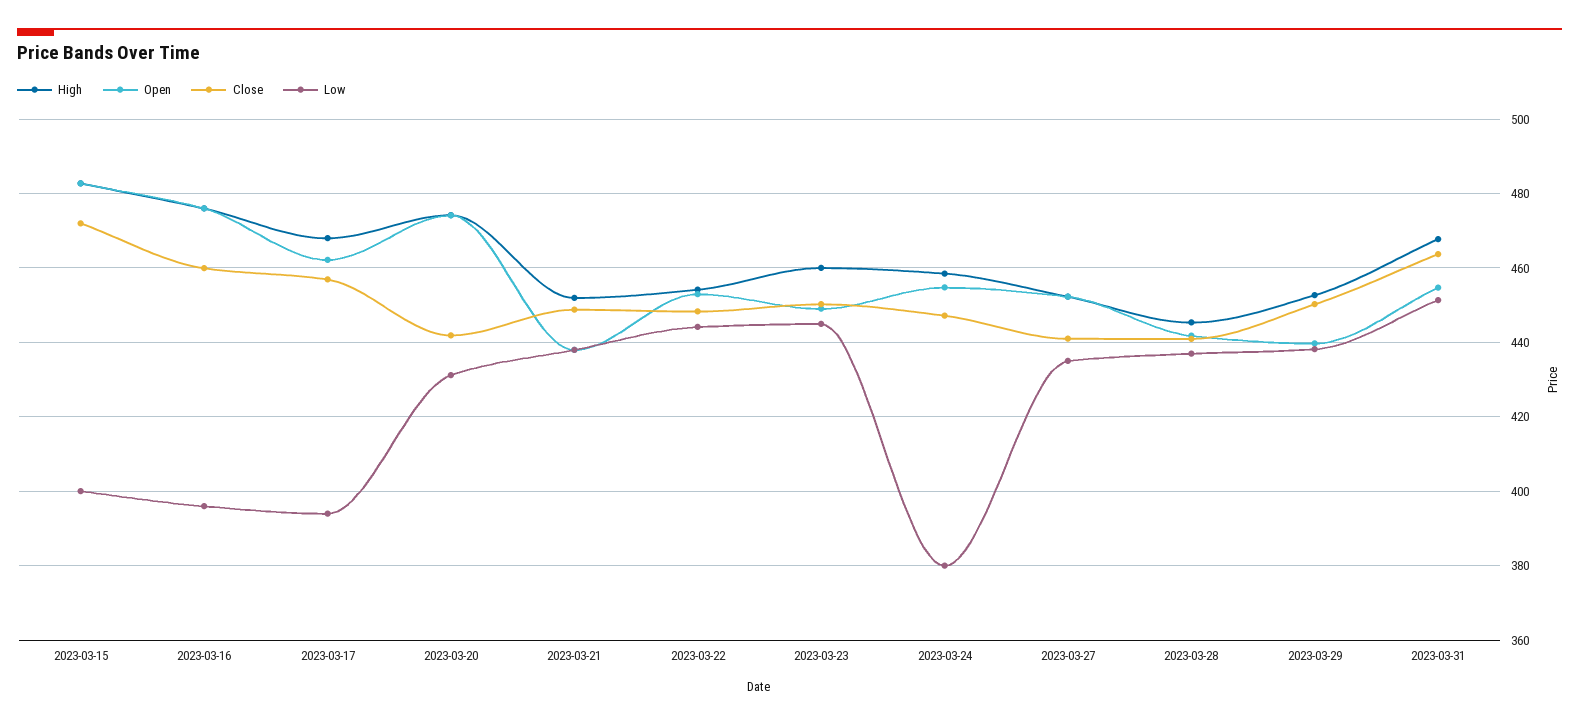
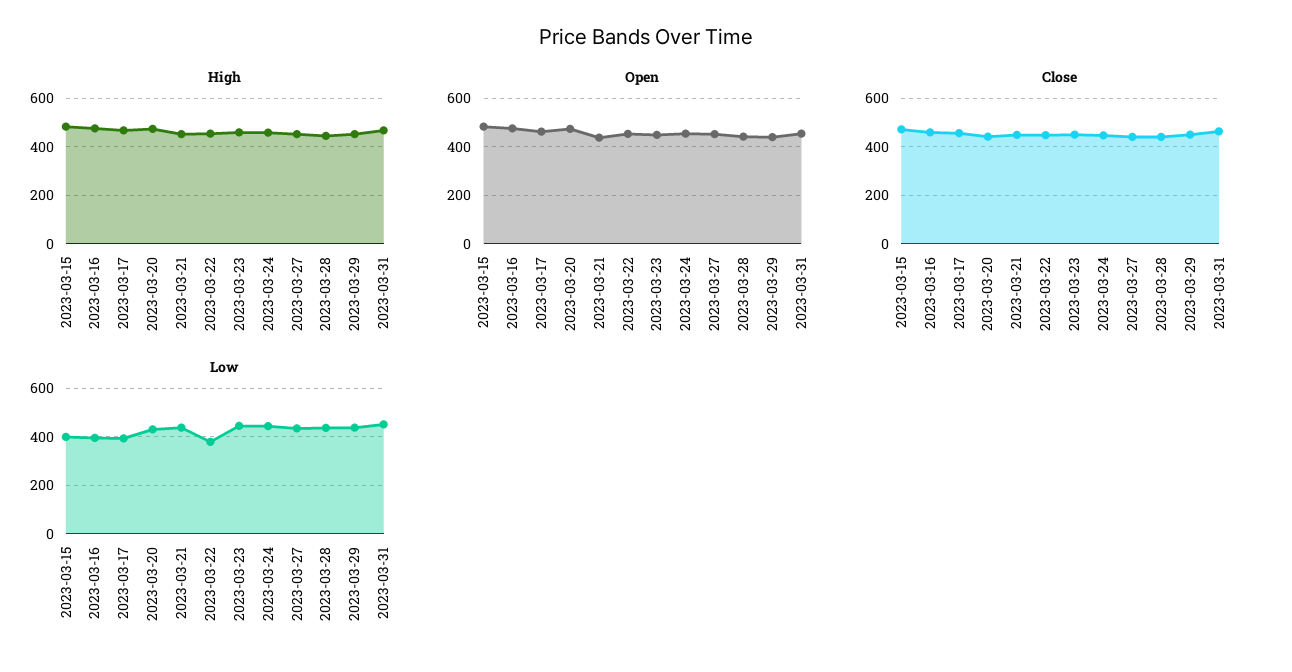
Low, 2023-03-22: 444 -> 375
Low, 2023-03-24: 380 -> 450

